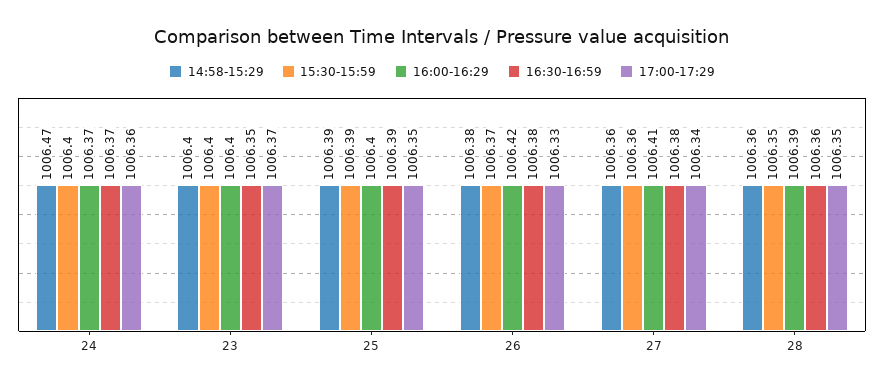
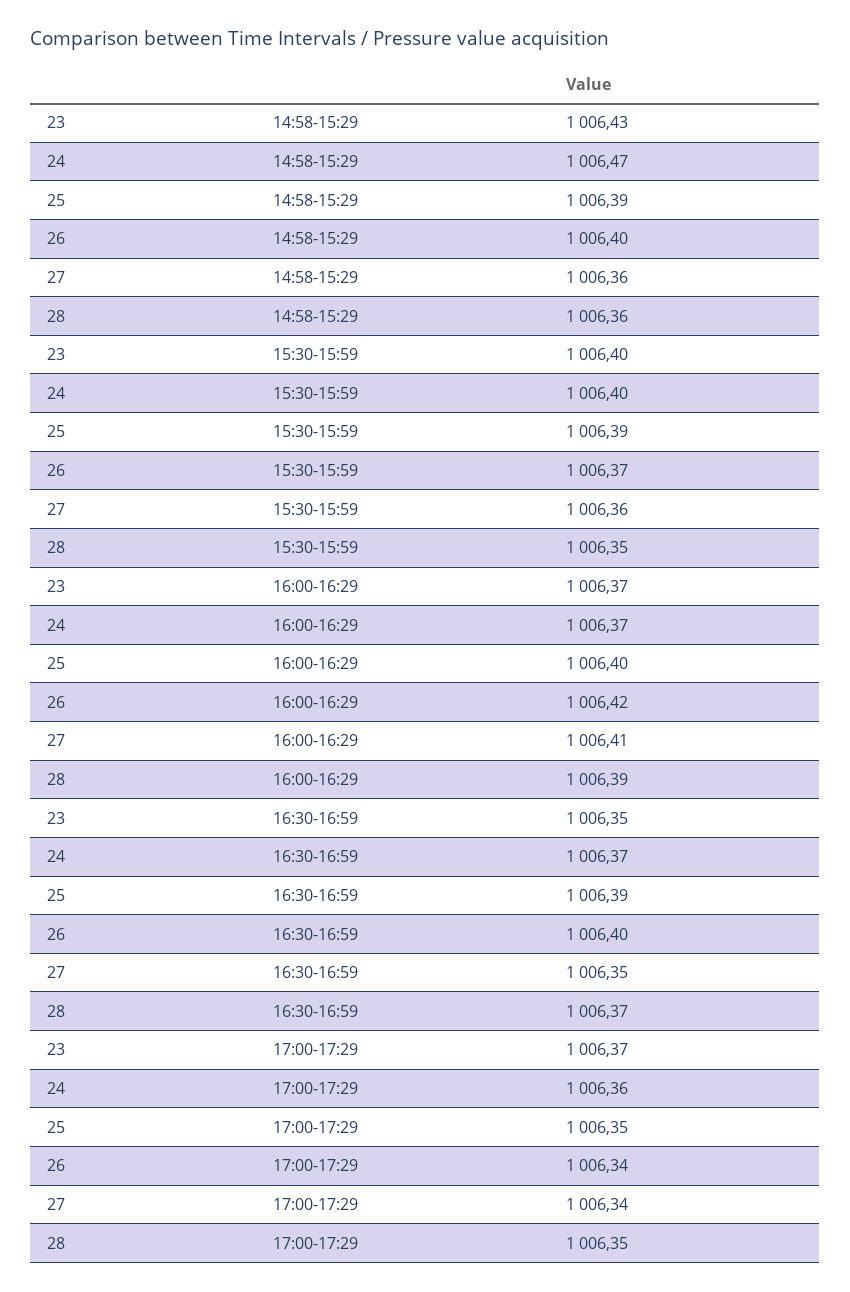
14:58-15:29, 23: 1006.4 -> 1006.43
16:00-16:29, 23: 1006.4 -> 1006.37
14:58-15:29, 26: 1006.38 -> 1006.4
16:30-16:59, 26: 1006.38 -> 1006.4
17:00-17:29, 26: 1006.33 -> 1006.34
16:30-16:59, 27: 1006.38 -> 1006.35
16:30-16:59, 28: 1006.36 -> 1006.37

